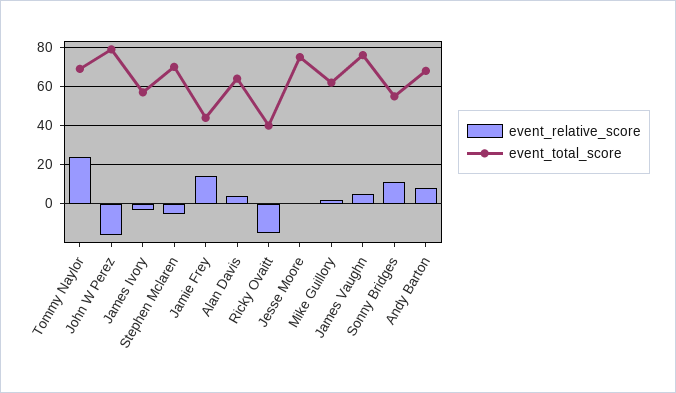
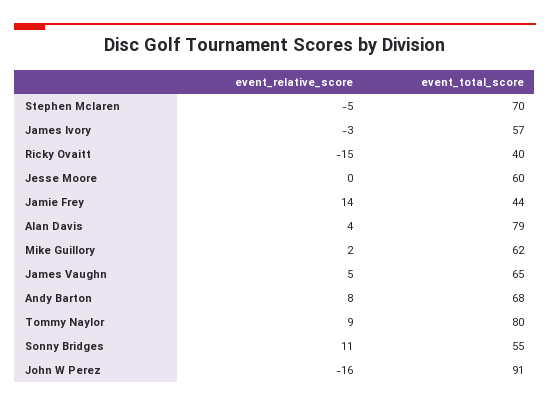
event_relative_score, Tommy Naylor: 25 -> 9
event_total_score, Tommy Naylor: 70 -> 80
event_total_score, John W Perez: 80 -> 91
event_total_score, Alan Davis: 65 -> 79
event_total_score, Jesse Moore: 75 -> 60
event_total_score, James Vaughn: 75 -> 65

